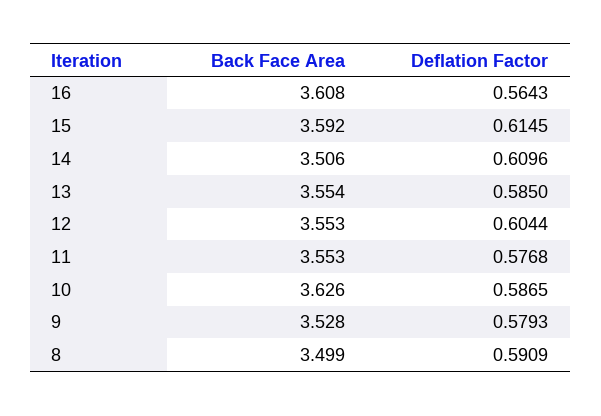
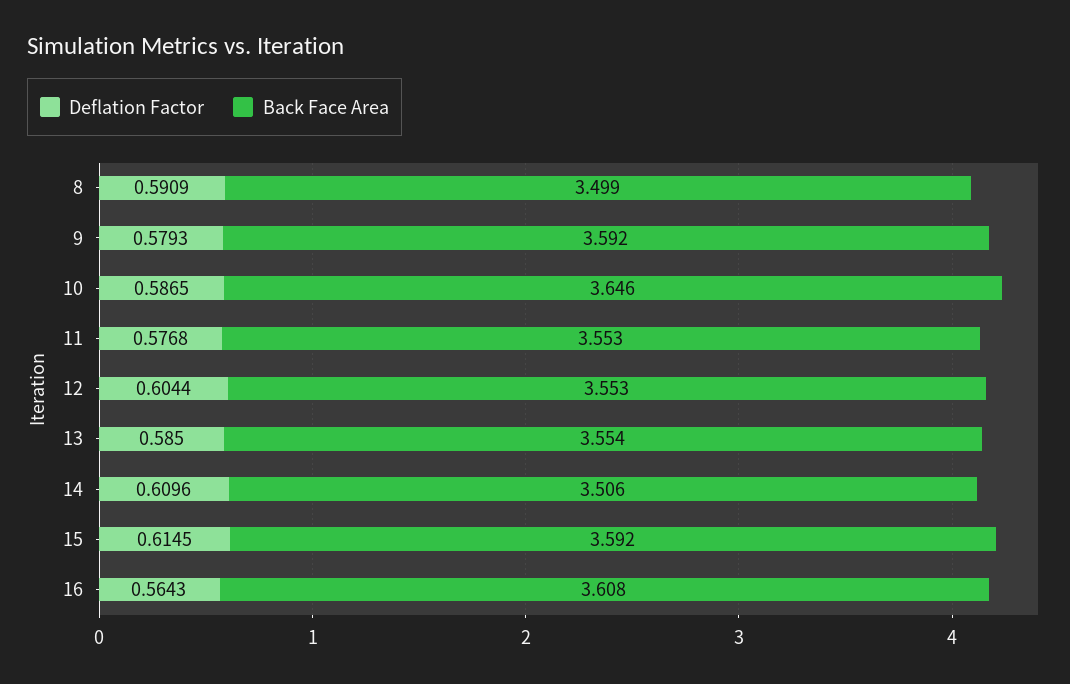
Back Face Area, 10: 3.626 -> 3.646
Back Face Area, 9: 3.528 -> 3.592

